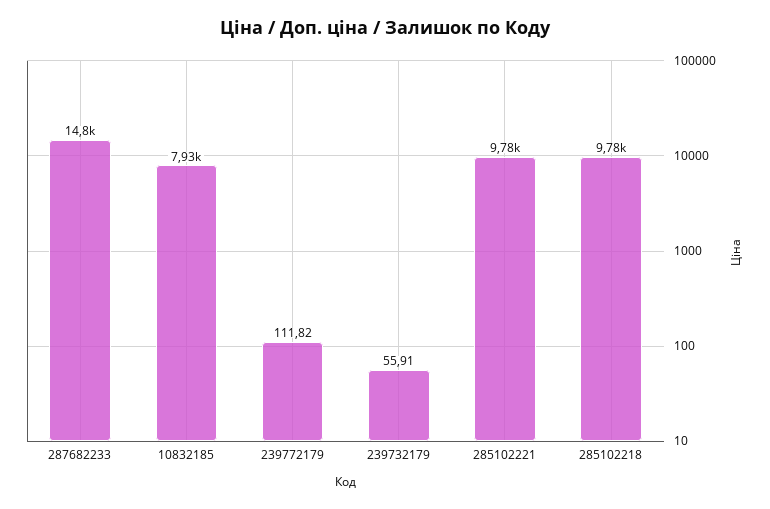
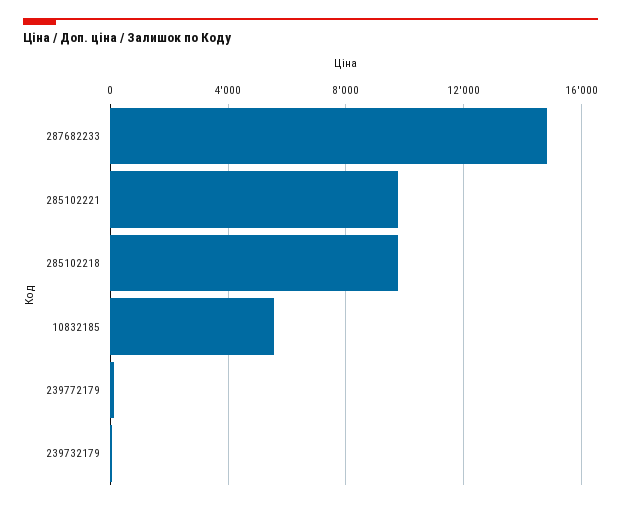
10832185: 7930 -> 5500

